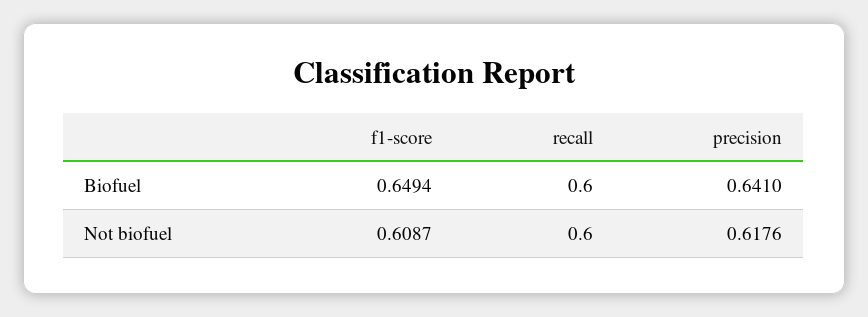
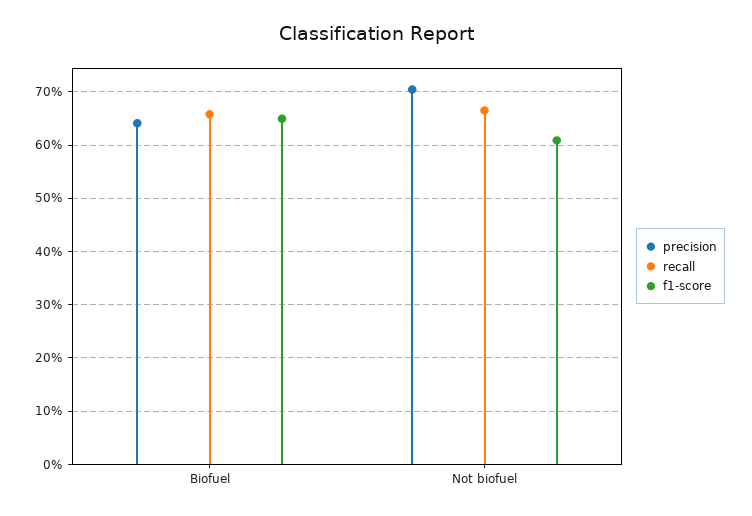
recall, Biofuel: 0.6 -> 0.66
recall, Not biofuel: 0.6 -> 0.66
precision, Not biofuel: 0.6176 -> 0.7

